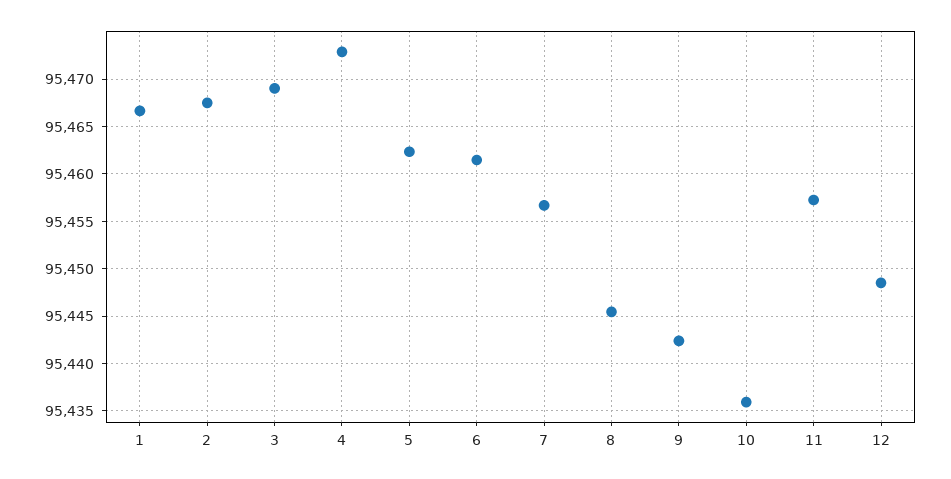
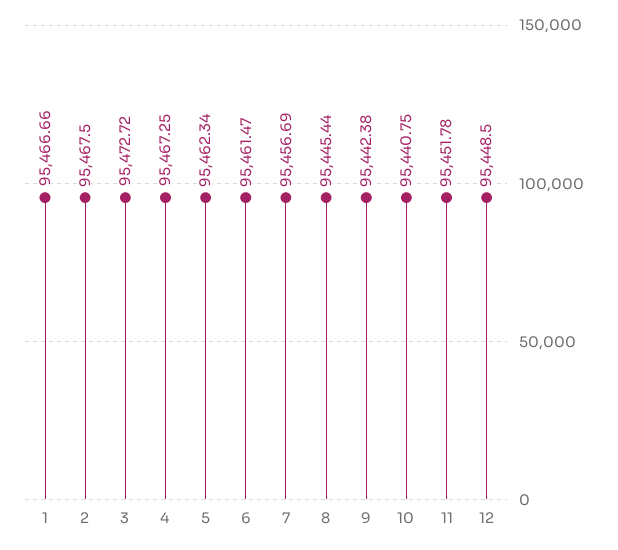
3: 95469 -> 95472.72
4: 95473 -> 95467.25
10: 95436 -> 95440.75
11: 95457 -> 95451.78

